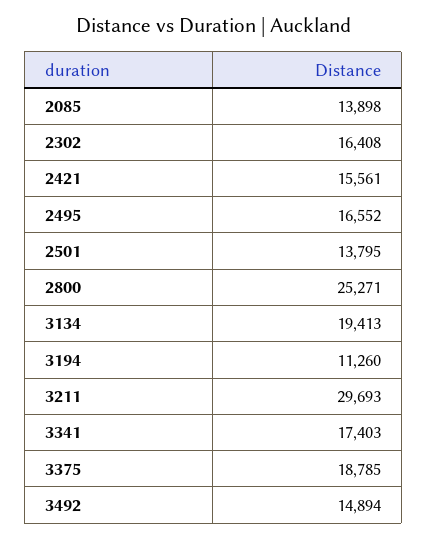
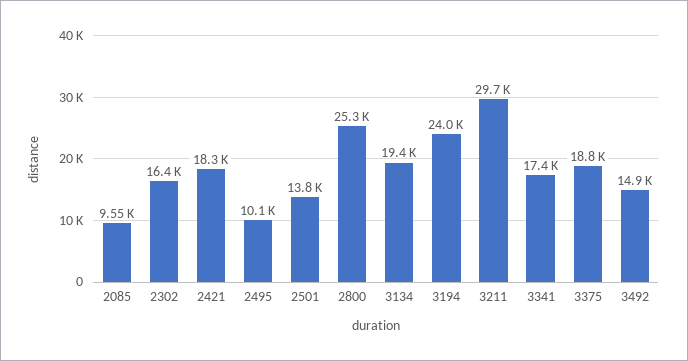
2085: 13898 -> 9550
2421: 15561 -> 18300
2495: 16552 -> 10100
3194: 11260 -> 24000

